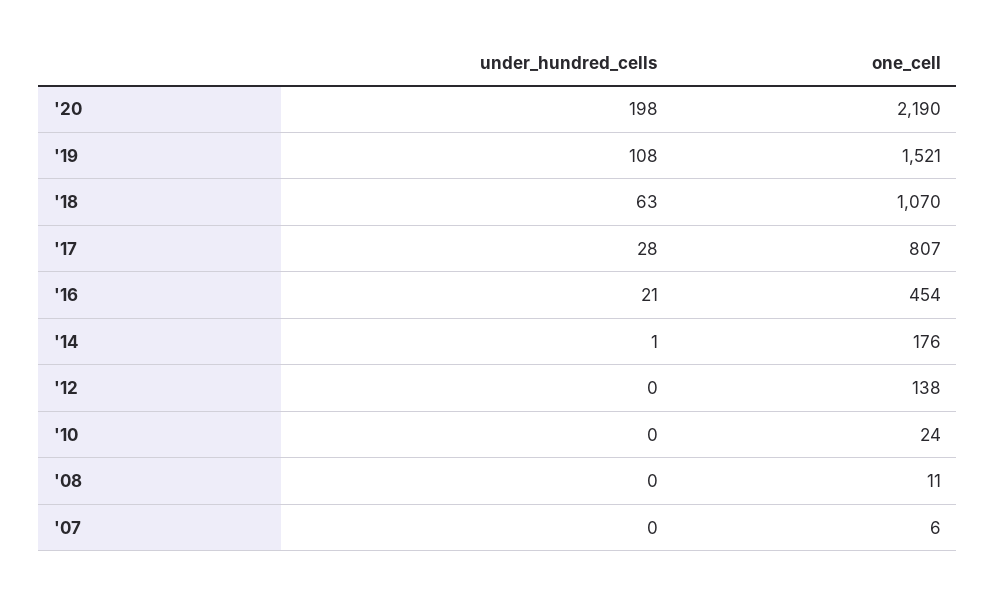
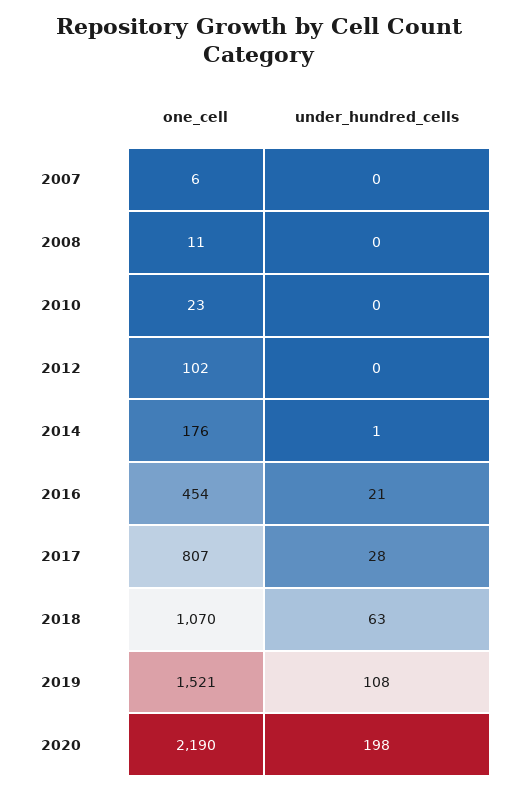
one_cell, '12: 138 -> 102
one_cell, '10: 24 -> 23

